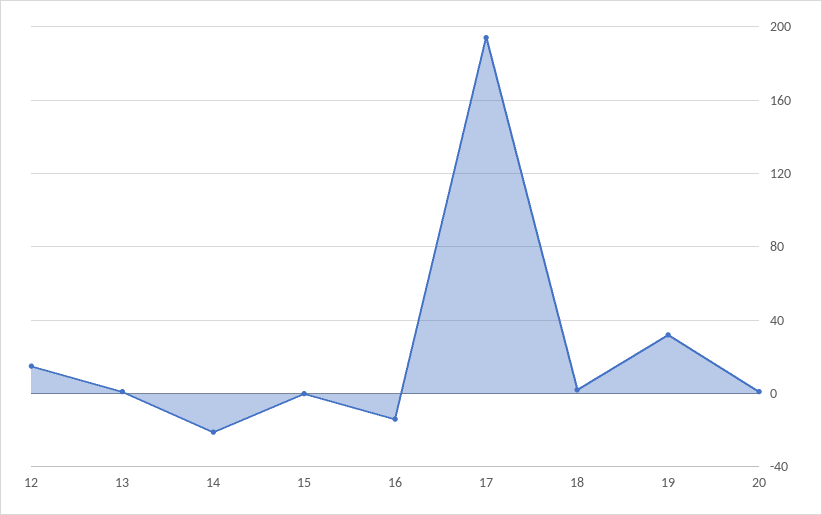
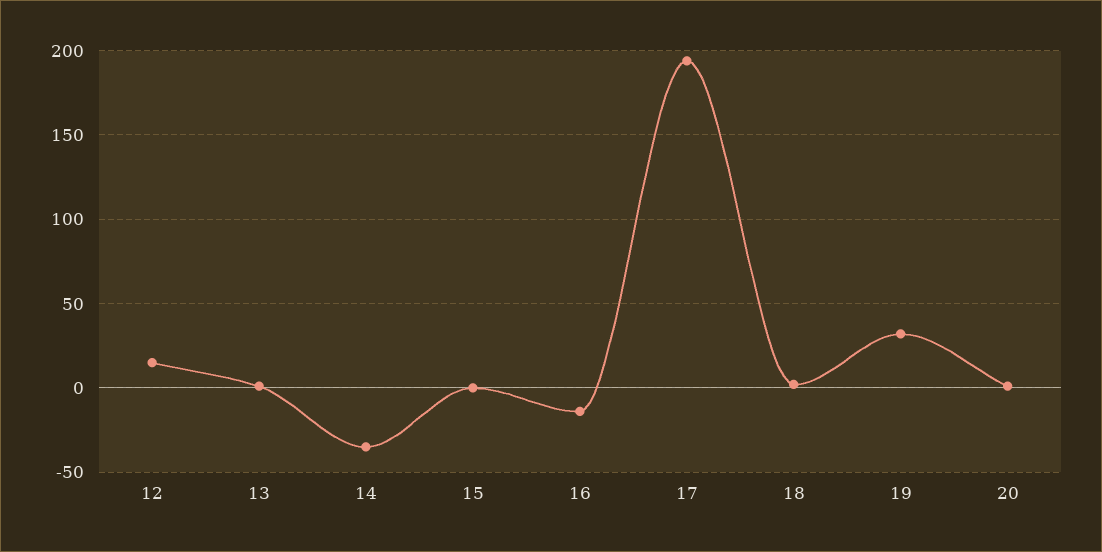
14: -20 -> -35

